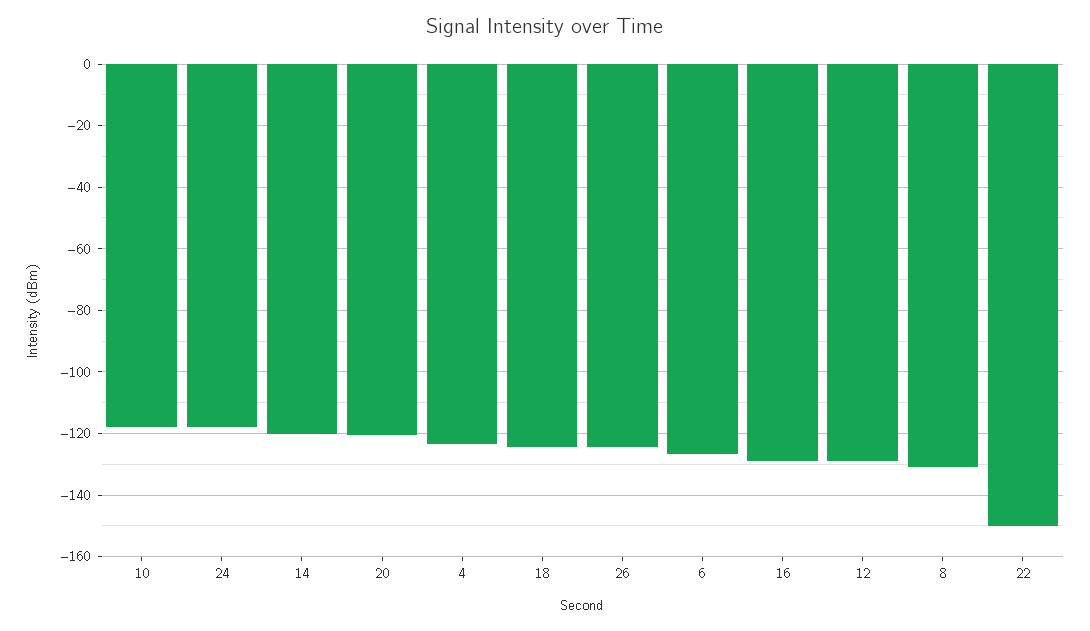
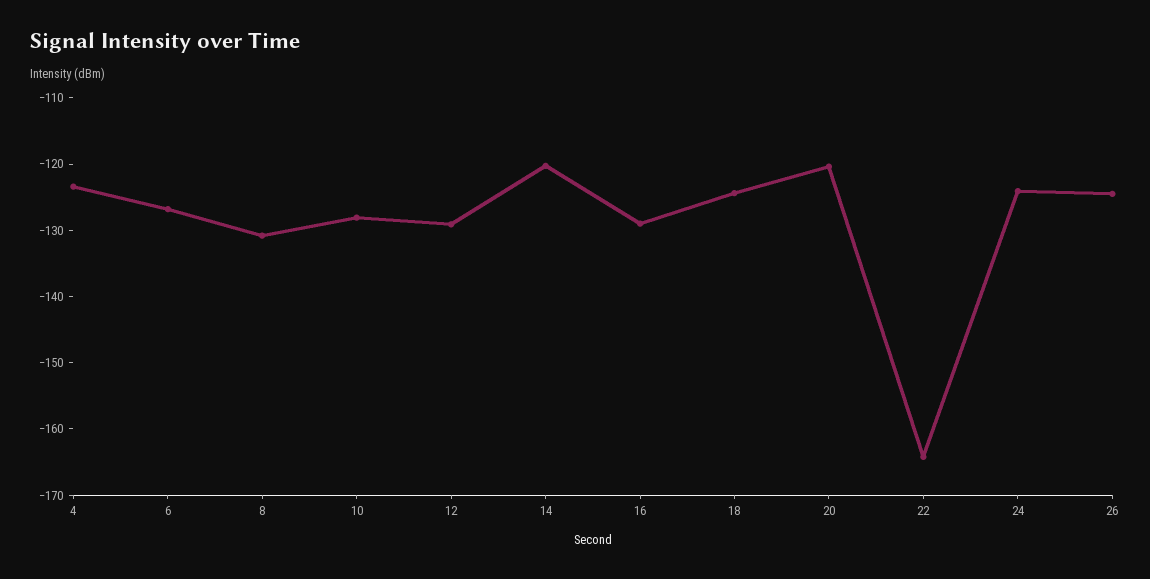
10: -118 -> -128
24: -118 -> -124
22: -150 -> -164

